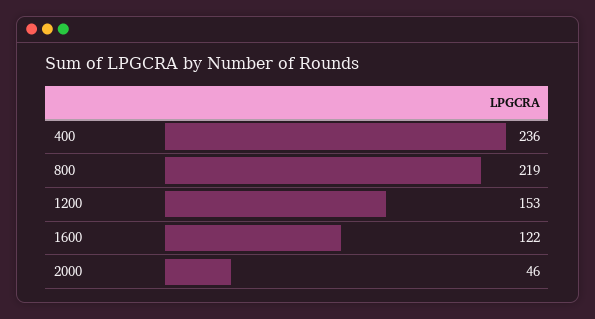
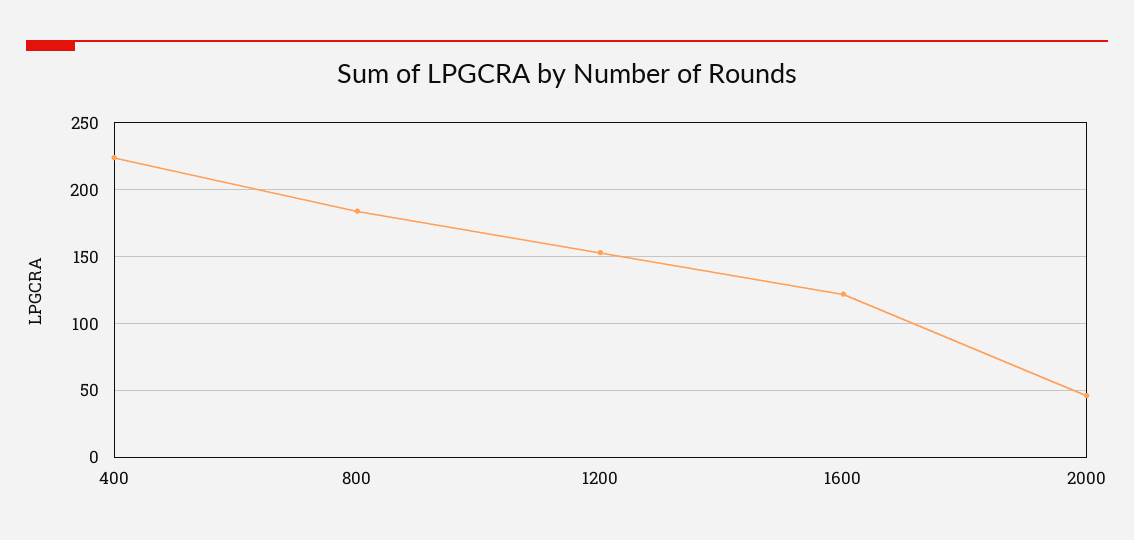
400: 236 -> 225
800: 219 -> 185

